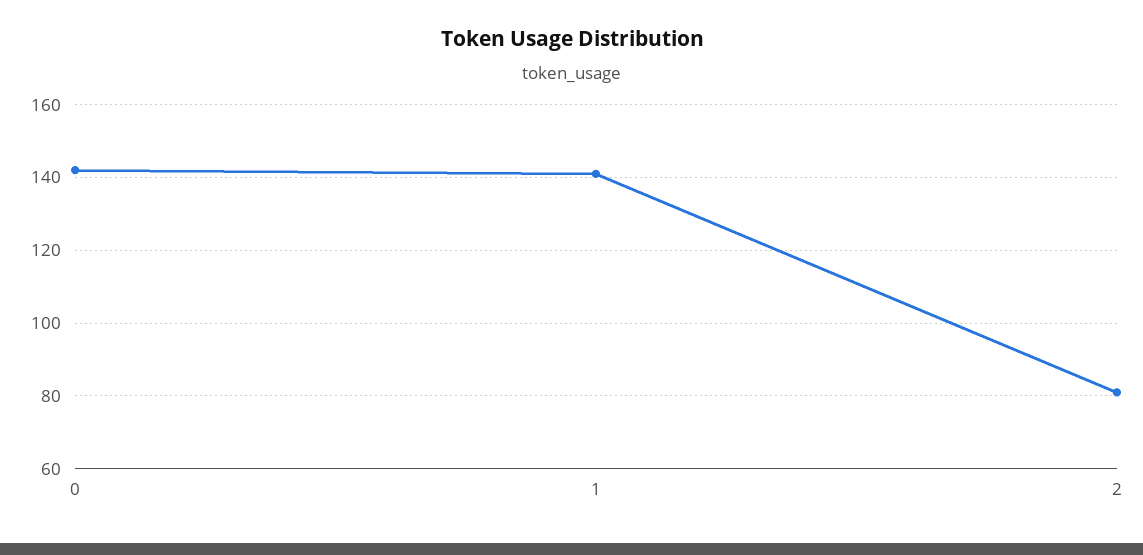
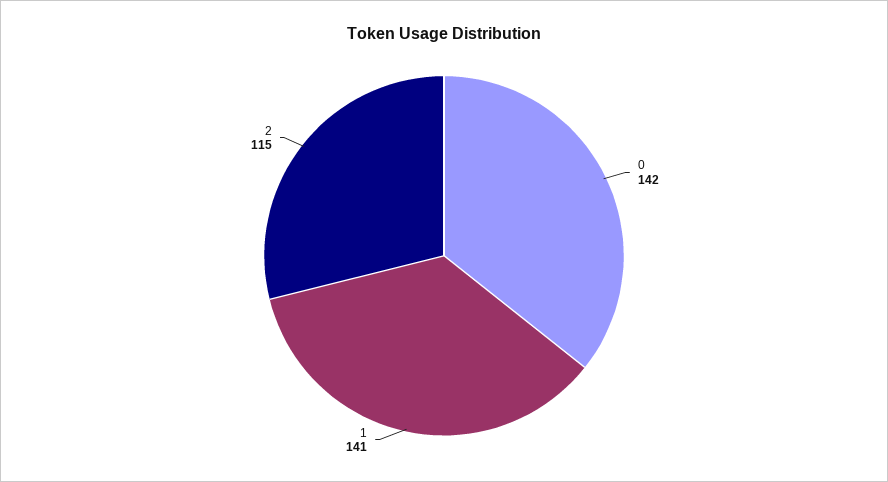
2: 80 -> 115

